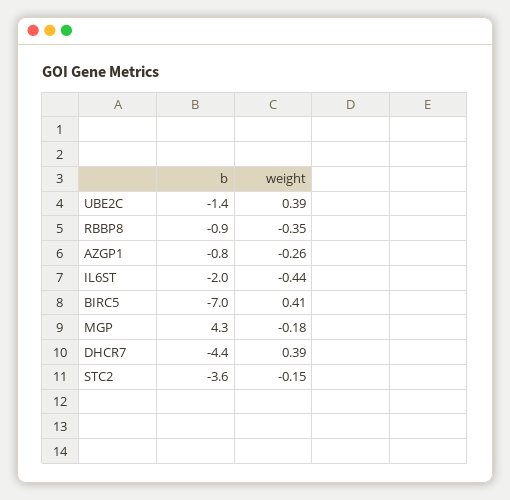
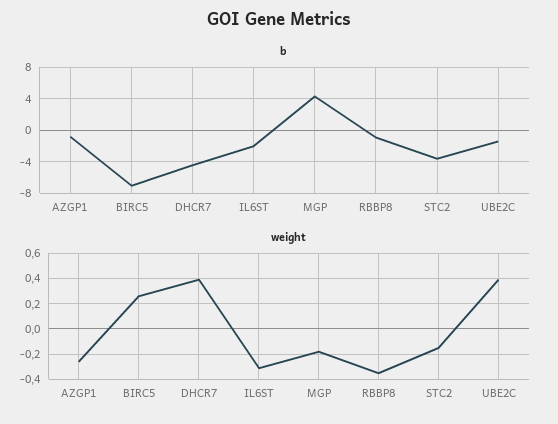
weight, IL6ST: -0.44 -> -0.3
weight, BIRC5: 0.41 -> 0.25

